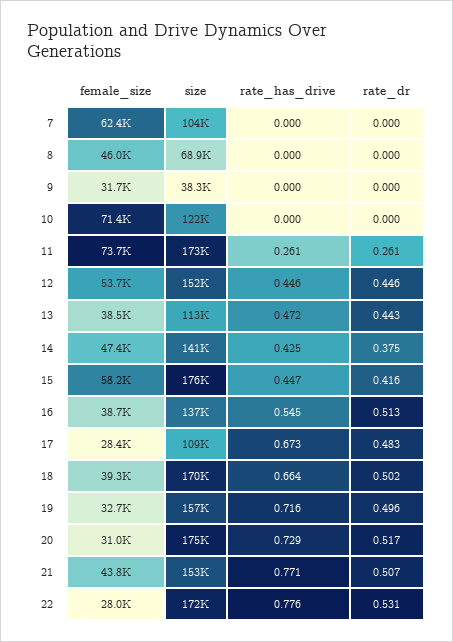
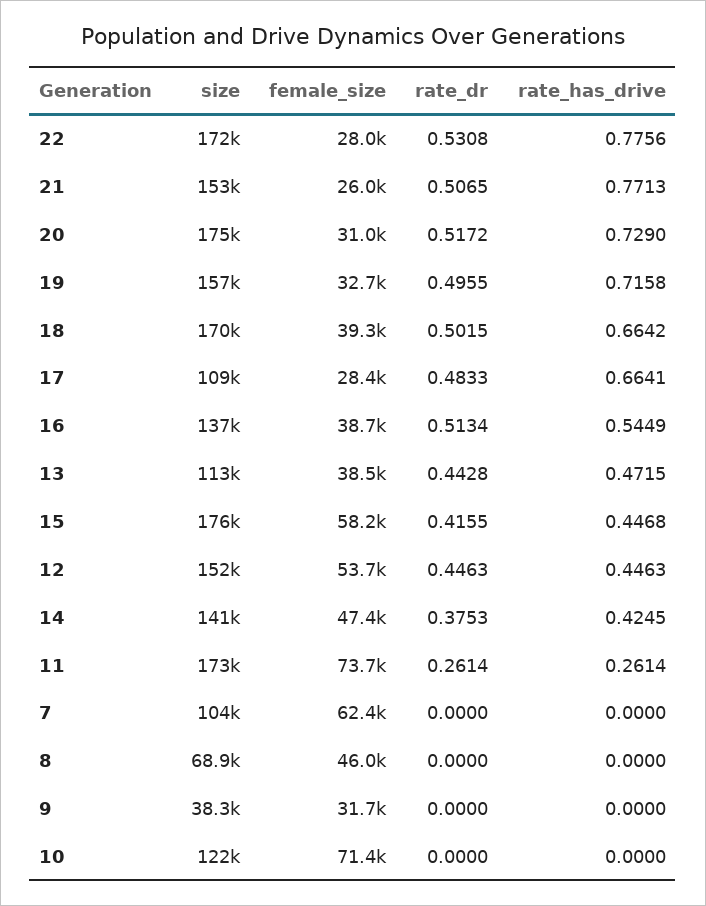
rate_has_drive, 17: 0.673 -> 0.6641
female_size, 21: 43800 -> 26000

